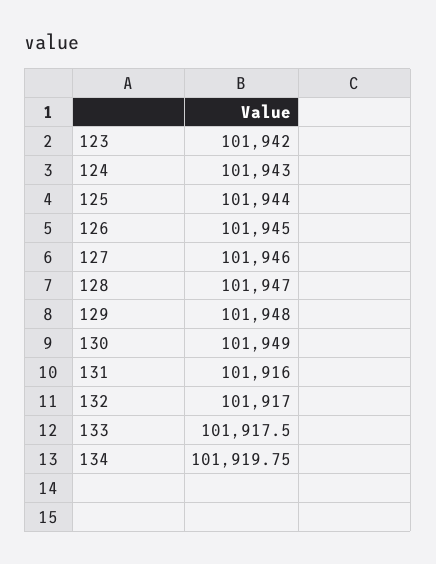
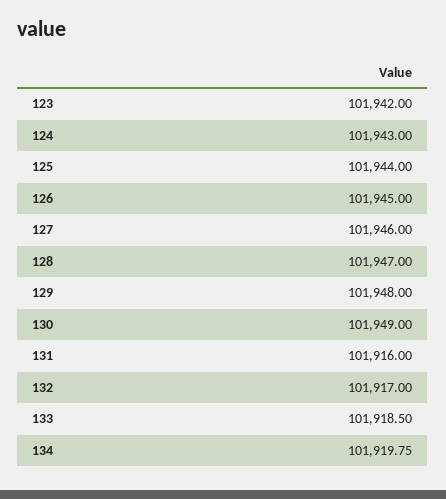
133: 101917.5 -> 101918.5

